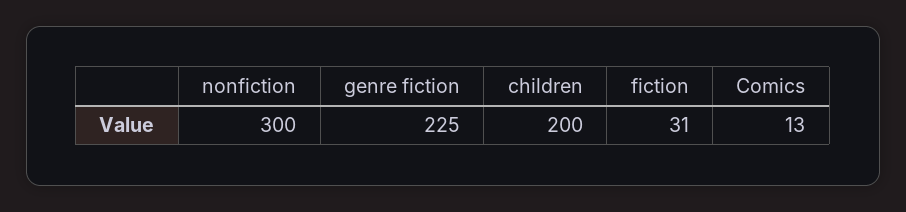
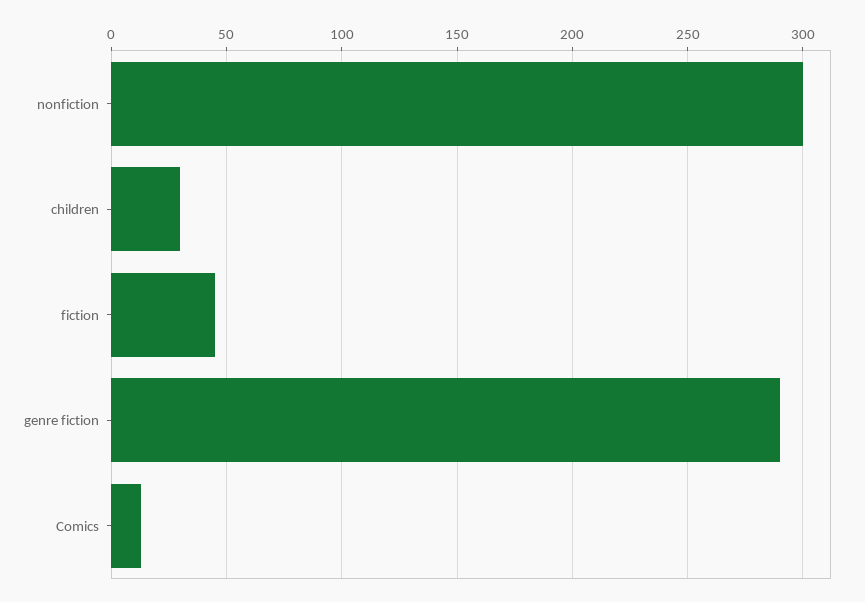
genre fiction: 225 -> 290
children: 200 -> 30
fiction: 31 -> 45

